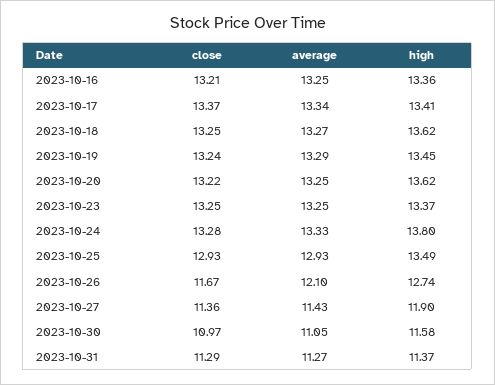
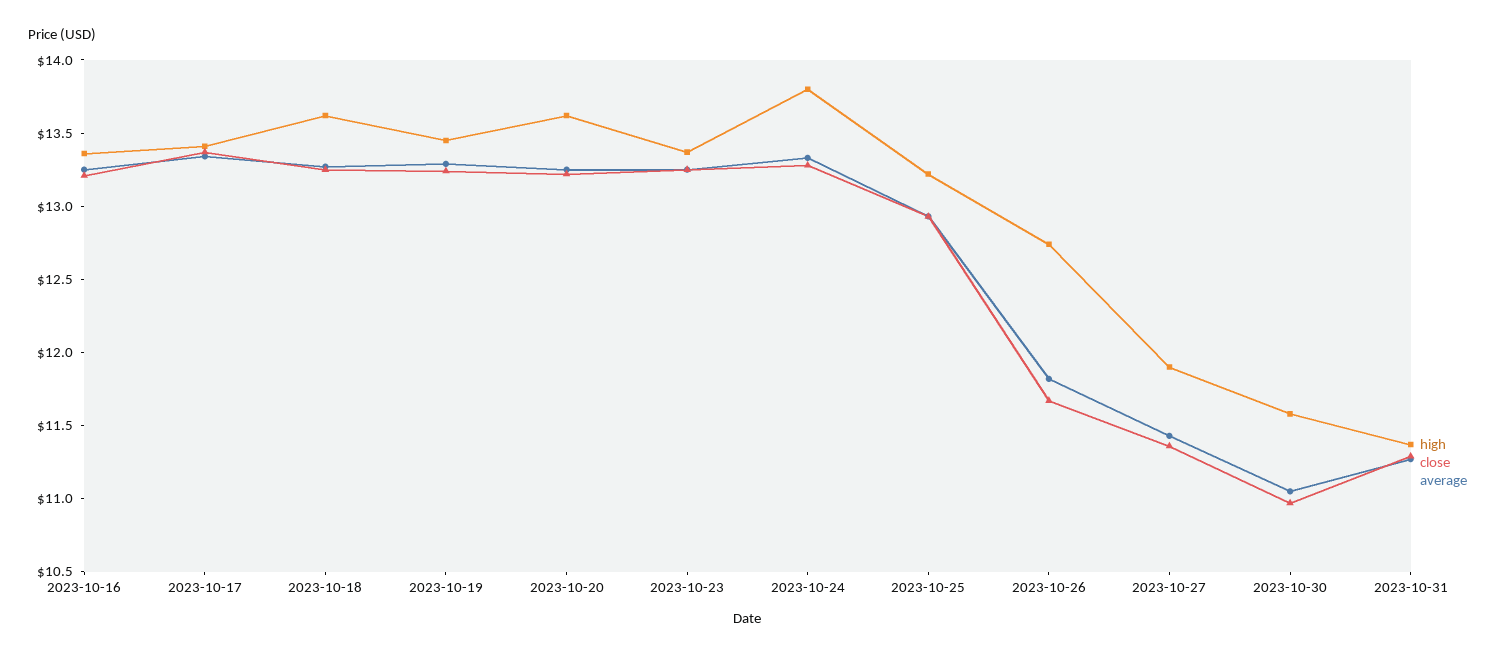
high, 2023-10-25: 13.49 -> 13.2
average, 2023-10-26: 12.1 -> 11.8

